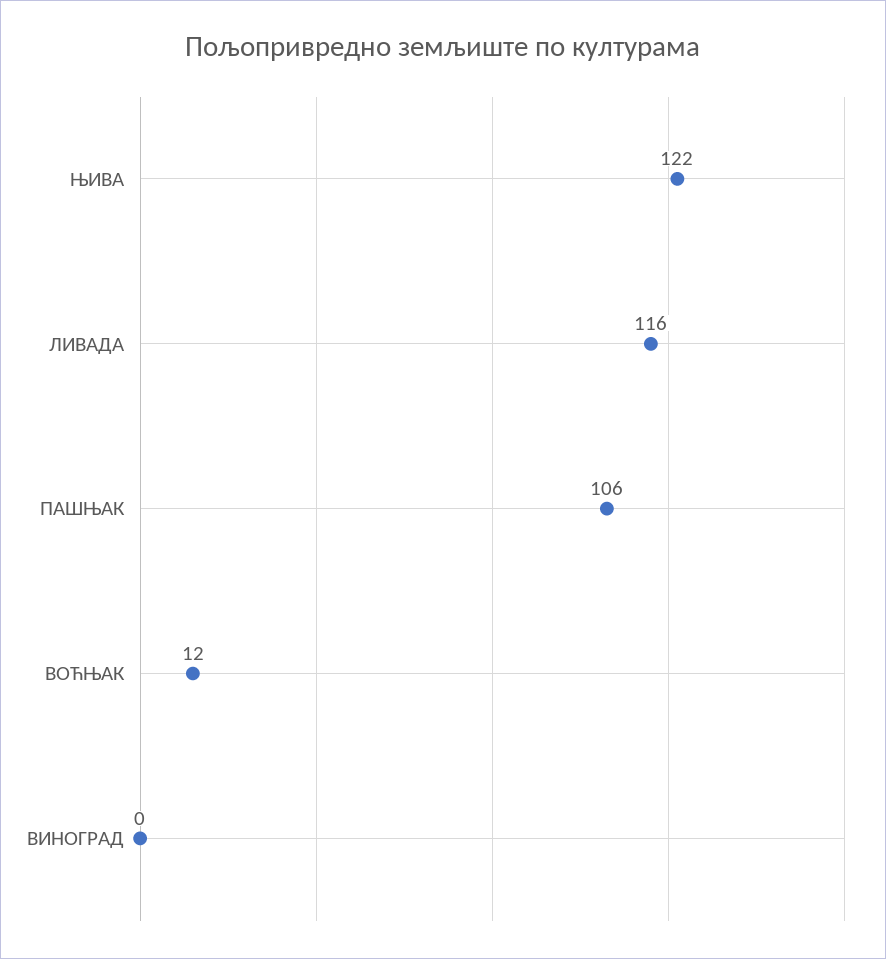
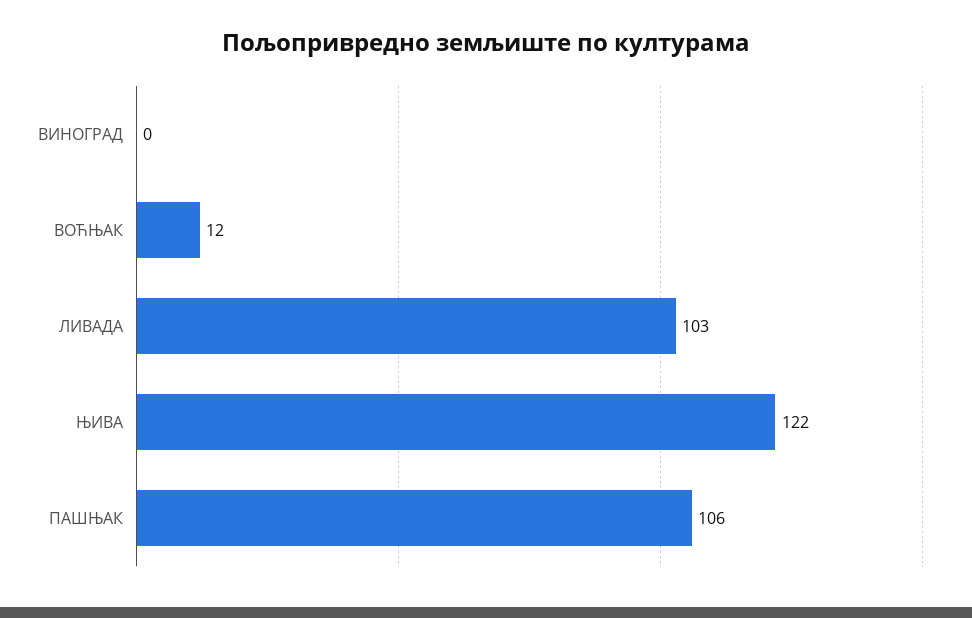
ЛИВАДА: 116 -> 103

